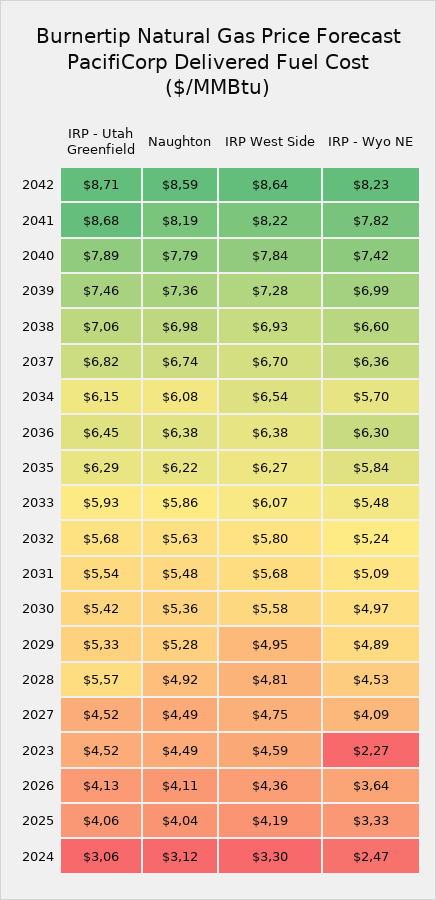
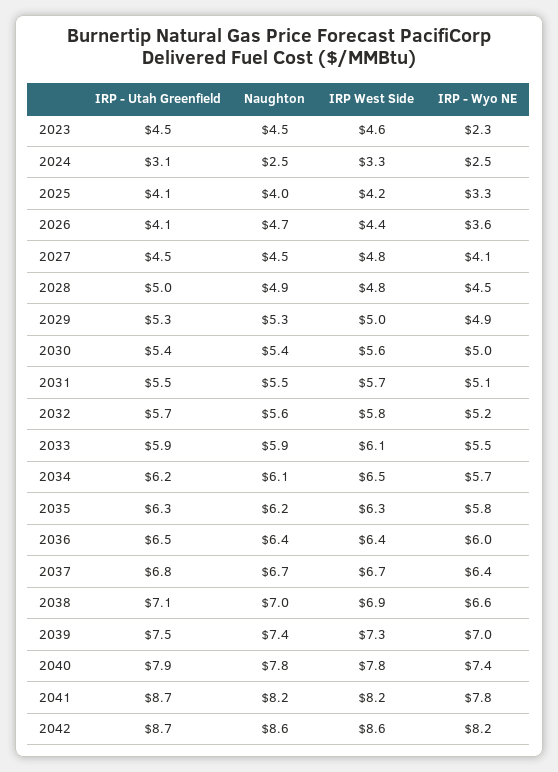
IRP - Wyo NE, 2036: 6.3 -> 6
IRP - Utah Greenfield, 2028: 5.57 -> 5
Naughton, 2026: 4.11 -> 4.7
Naughton, 2024: 3.12 -> 2.5

